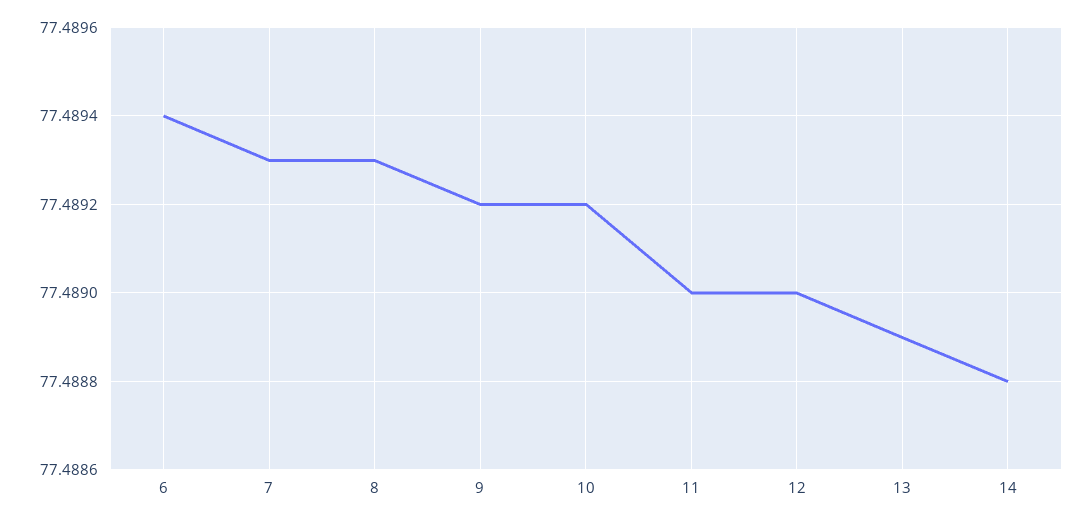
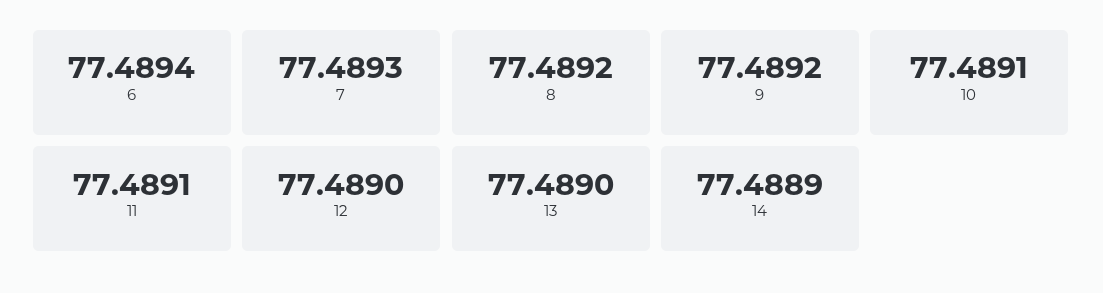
8: 77.4893 -> 77.4892
10: 77.4892 -> 77.4891
11: 77.489 -> 77.4891
13: 77.4889 -> 77.489
14: 77.4888 -> 77.4889

